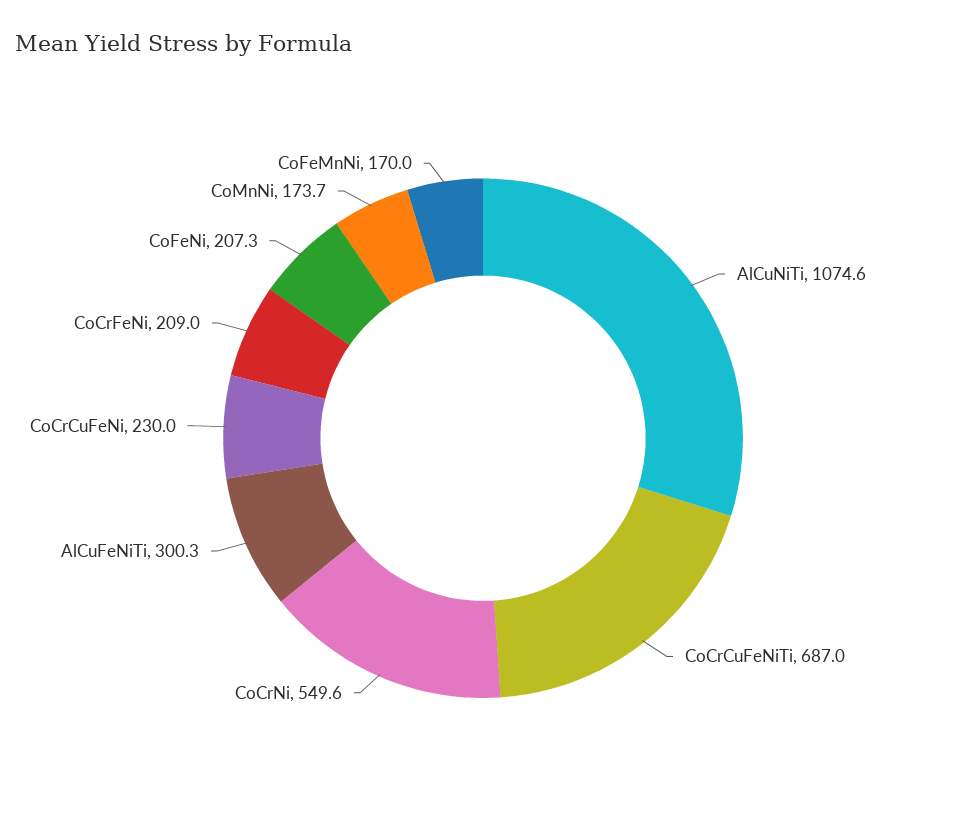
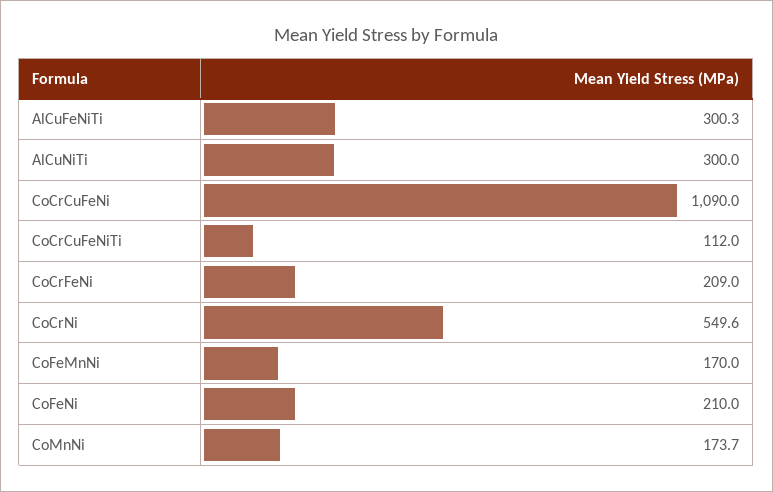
AlCuNiTi: 1074.6 -> 300
CoCrCuFeNiTi: 687 -> 112
CoCrCuFeNi: 230 -> 1090
CoFeNi: 207.3 -> 210

